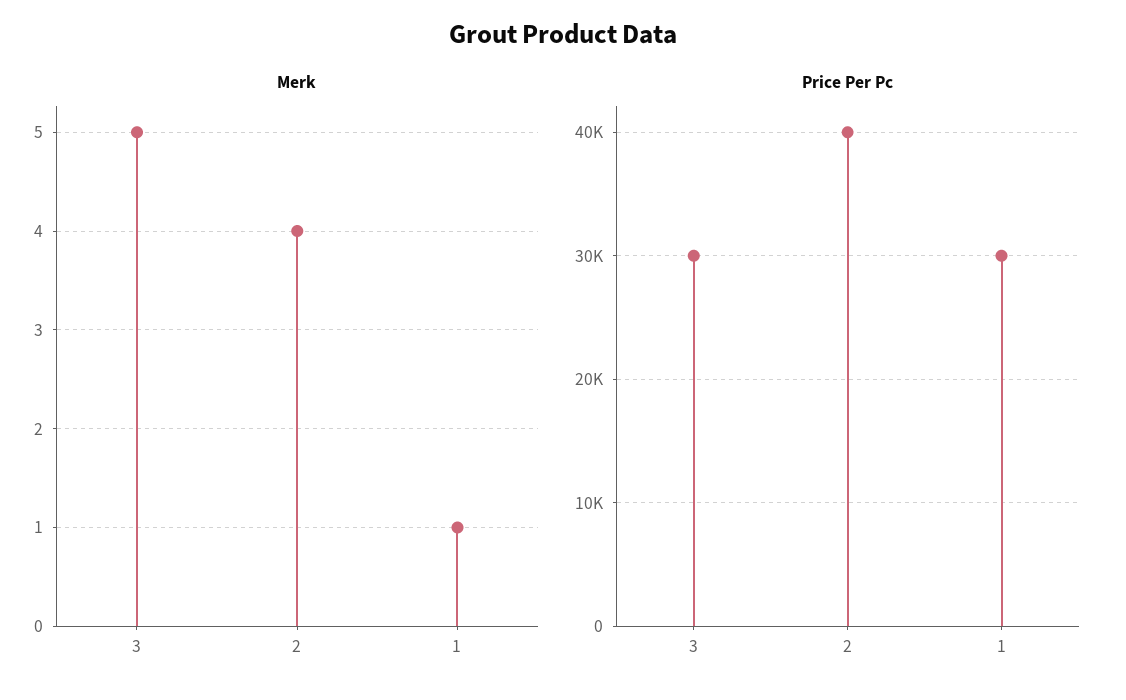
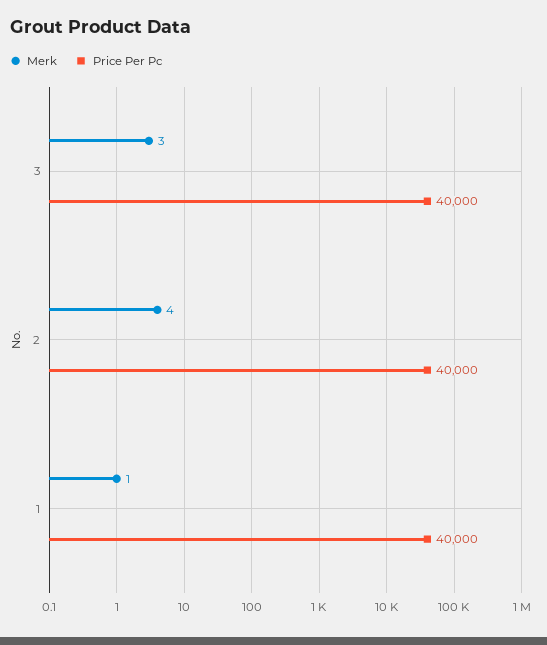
Merk, 3: 5 -> 3
Price Per Pc, 3: 30000 -> 40000
Price Per Pc, 1: 30000 -> 40000

